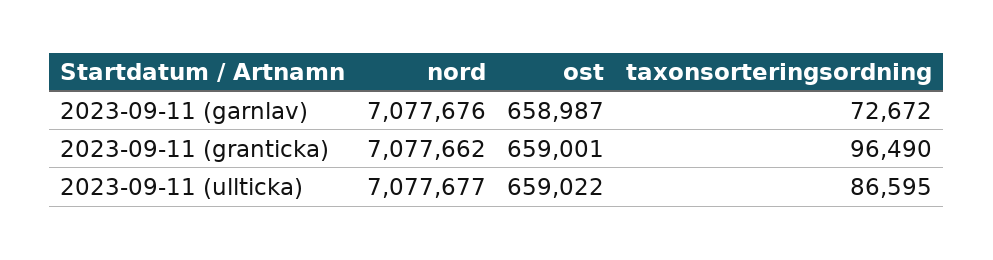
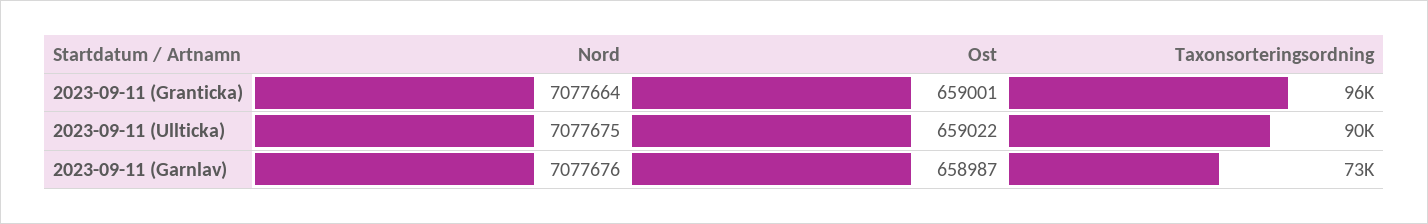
nord, 2023-09-11 (granticka): 7077662 -> 7077664
nord, 2023-09-11 (ullticka): 7077677 -> 7077675
taxonsorteringsordning, 2023-09-11 (ullticka): 86595 -> 90000

